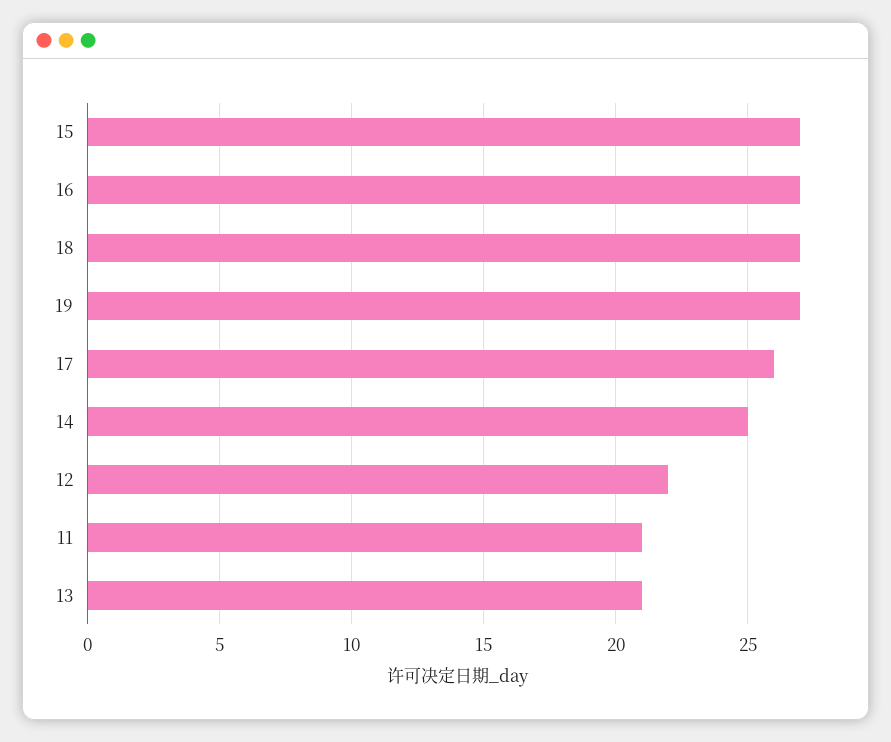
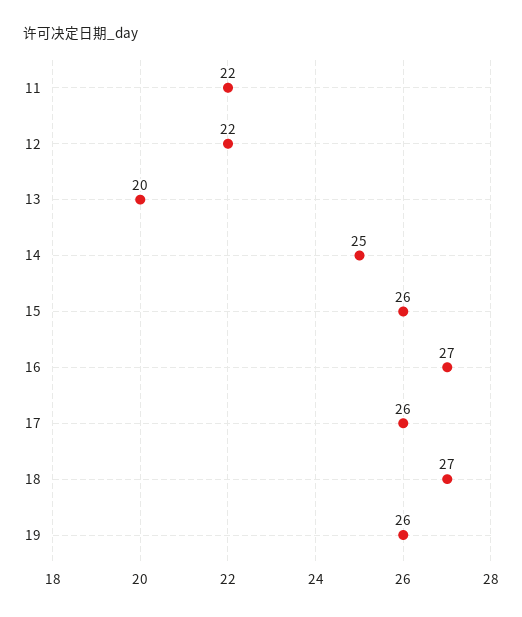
15: 27 -> 26
19: 27 -> 26
11: 21 -> 22
13: 21 -> 20

